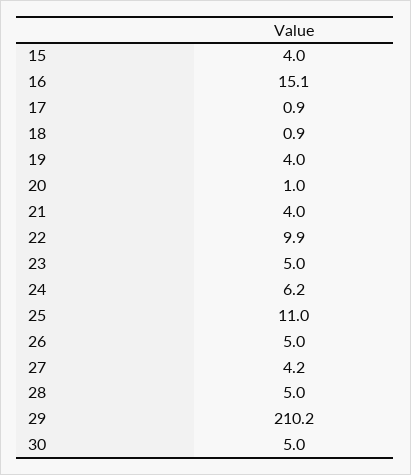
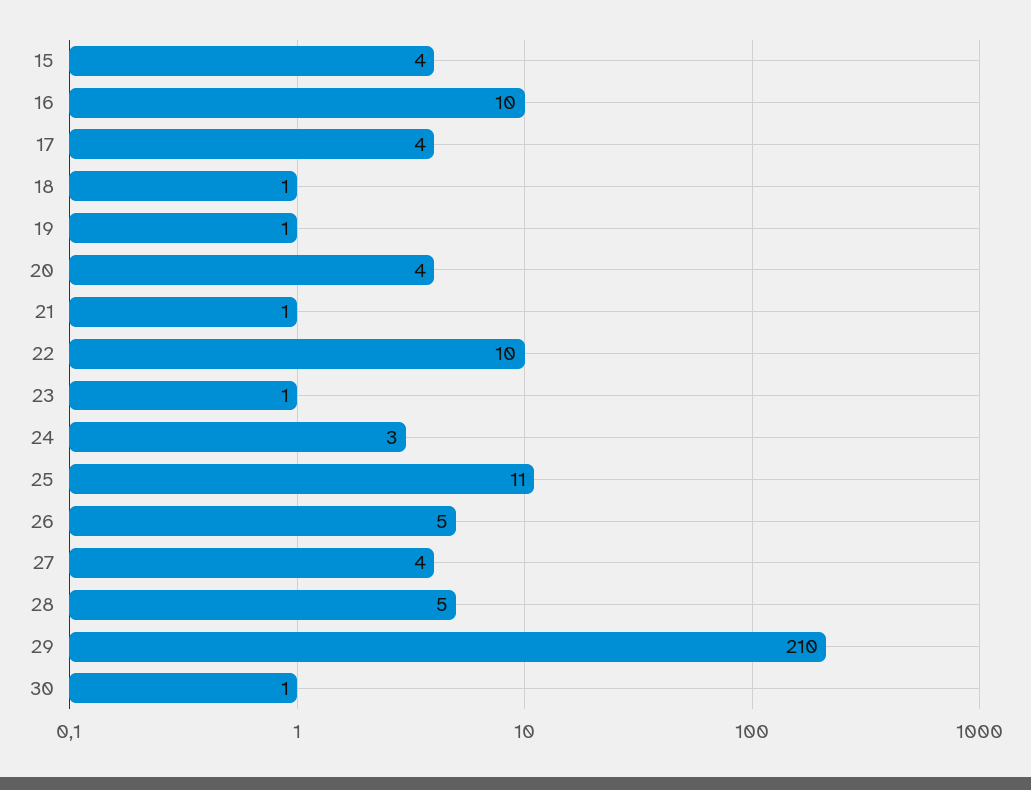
16: 15.1 -> 10
17: 0.9 -> 4
19: 4 -> 1
20: 1 -> 4
21: 4 -> 1
23: 5 -> 1
24: 6.2 -> 3
30: 5 -> 1

